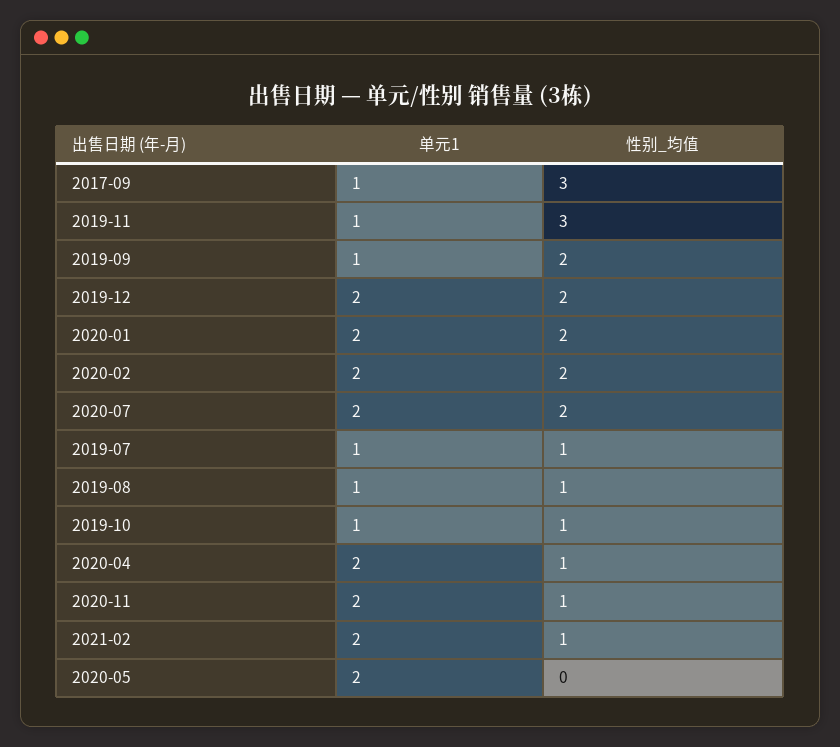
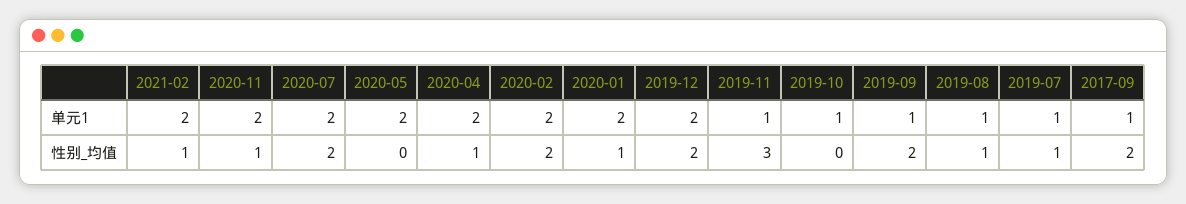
性别_均值, 2017-09: 3 -> 2
性别_均值, 2020-01: 2 -> 1
性别_均值, 2019-10: 1 -> 0

